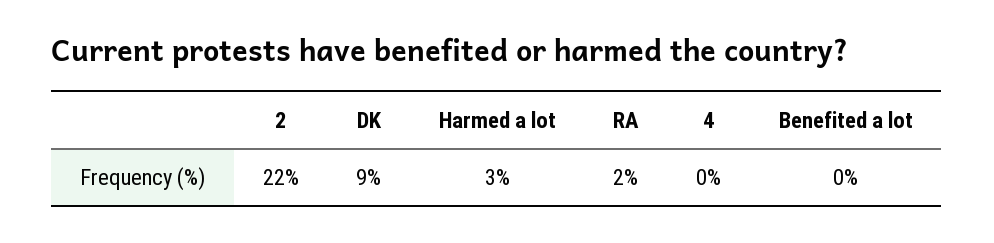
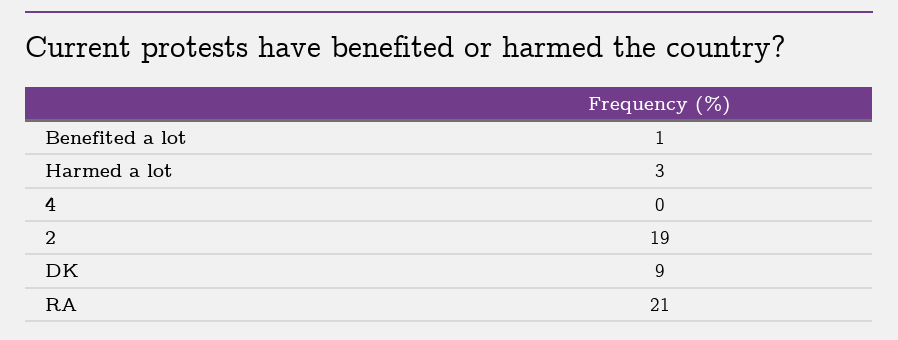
2: 22 -> 19
RA: 2 -> 21
Benefited a lot: 0 -> 1

